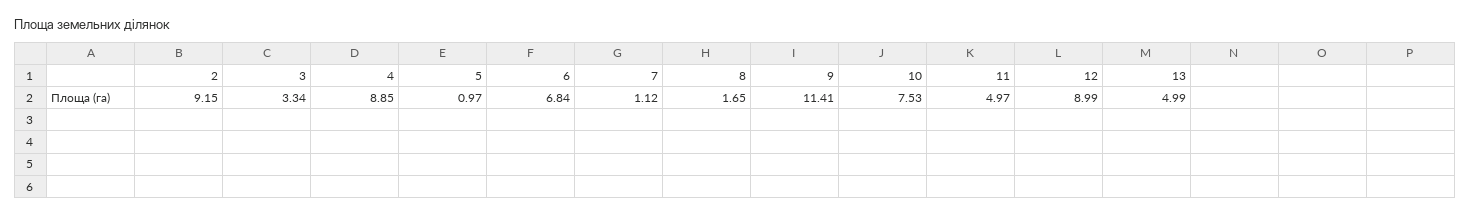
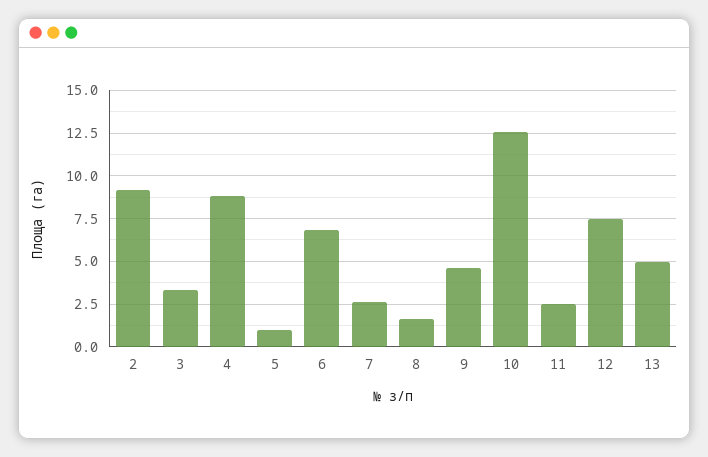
7: 1.12 -> 2.5
9: 11.41 -> 4.5
10: 7.53 -> 12.5
11: 4.97 -> 2.5
12: 8.99 -> 7.5

